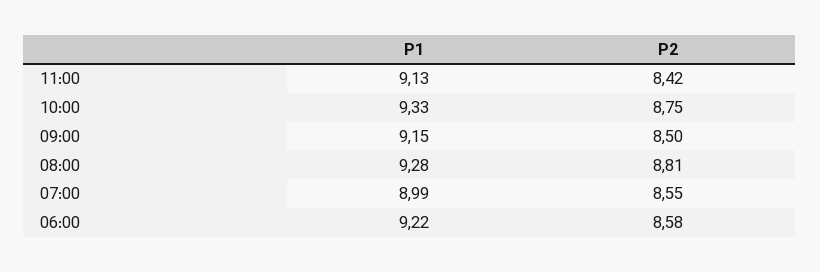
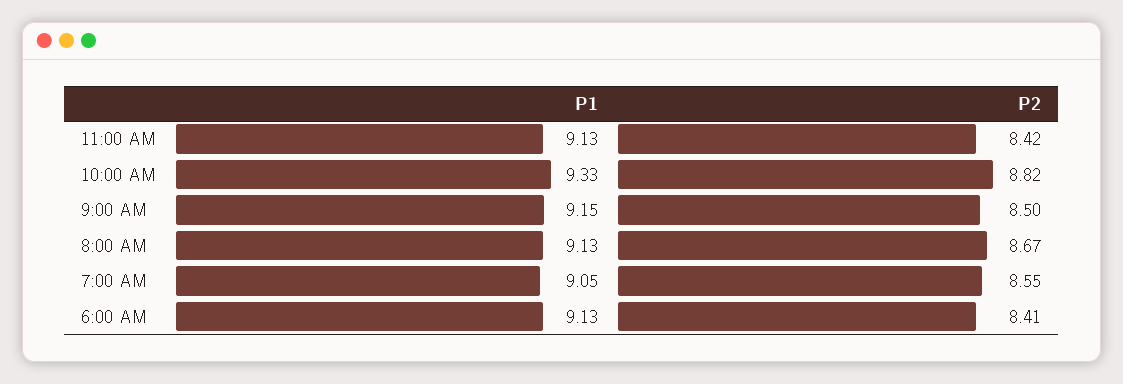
P2, 10:00: 8.75 -> 8.82
P1, 08:00: 9.28 -> 9.13
P2, 08:00: 8.81 -> 8.67
P1, 07:00: 8.99 -> 9.05
P1, 06:00: 9.22 -> 9.13
P2, 06:00: 8.58 -> 8.41

